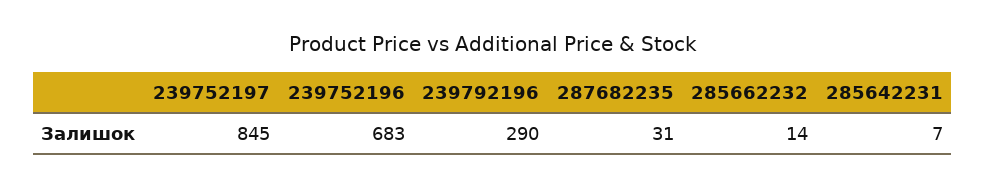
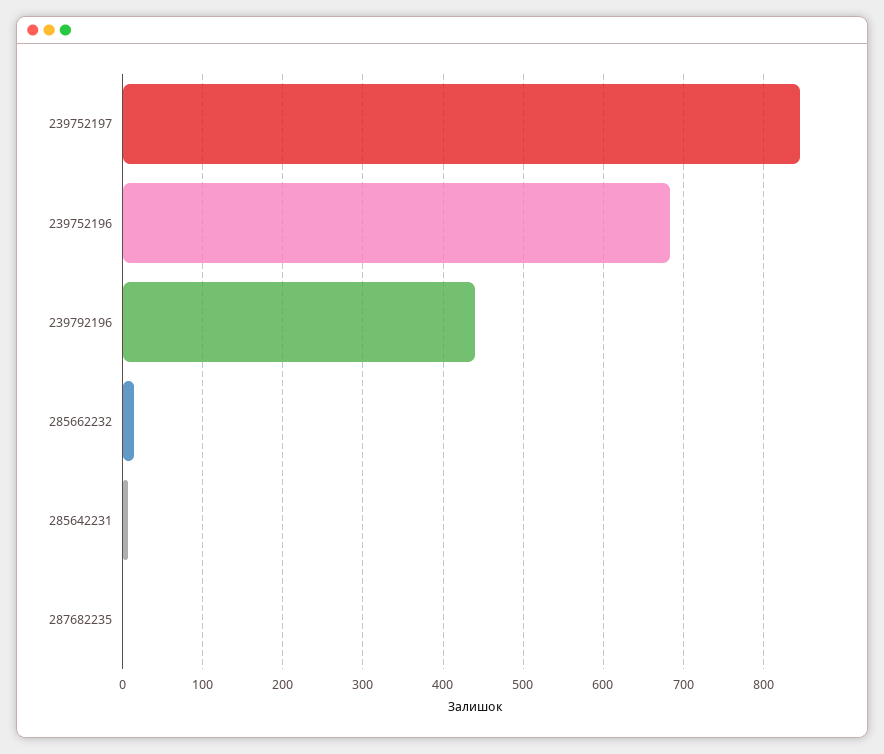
239792196: 290 -> 440
287682235: 31 -> 0

